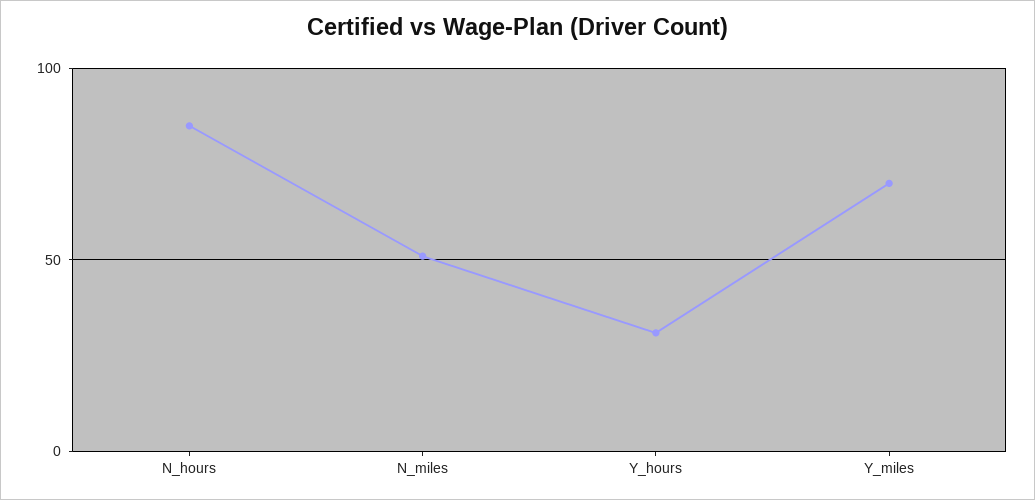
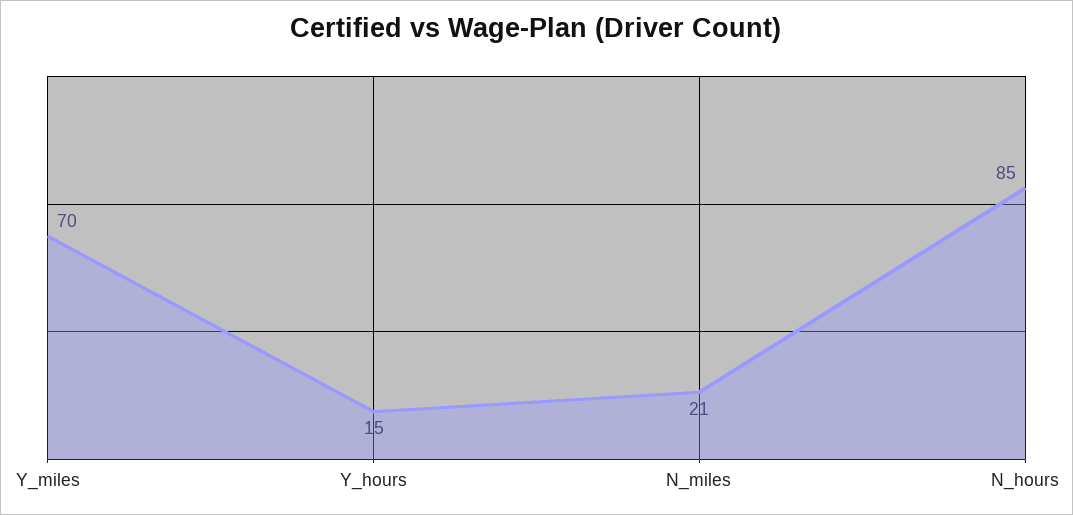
N_miles: 50 -> 21
Y_hours: 30 -> 15

